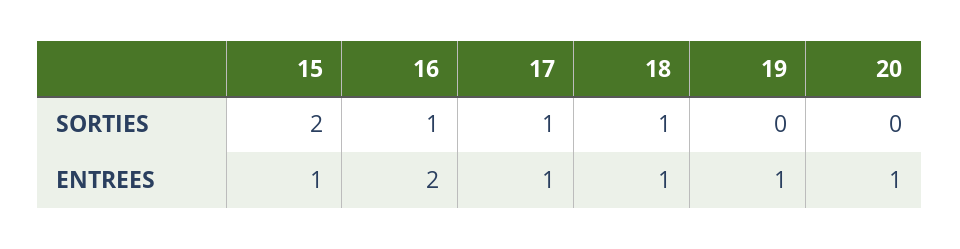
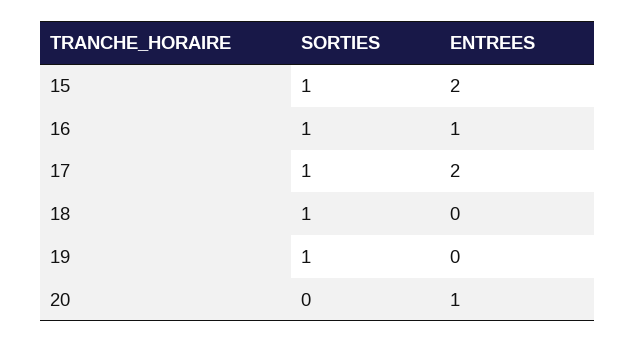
15, SORTIES: 2 -> 1
19, SORTIES: 0 -> 1
15, ENTREES: 1 -> 2
16, ENTREES: 2 -> 1
17, ENTREES: 1 -> 2
18, ENTREES: 1 -> 0
19, ENTREES: 1 -> 0

